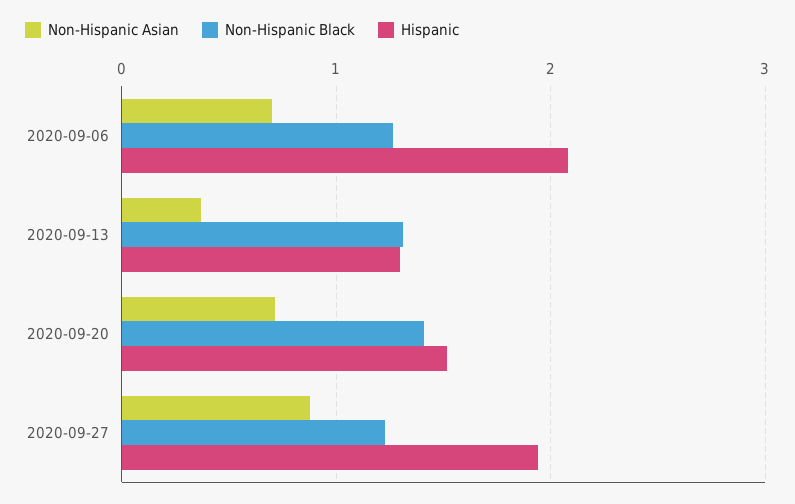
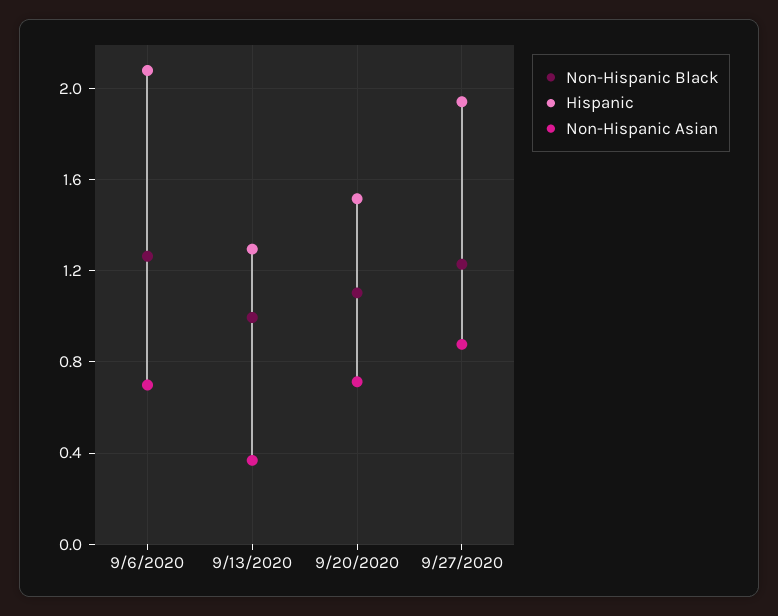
Non-Hispanic Black, 2020-09-13: 1.3 -> 1
Non-Hispanic Black, 2020-09-20: 1.4 -> 1.1

